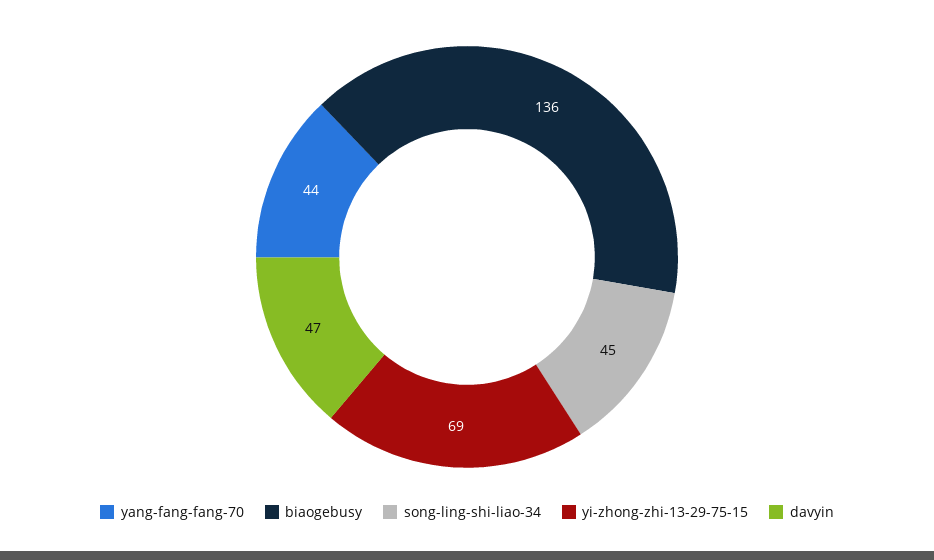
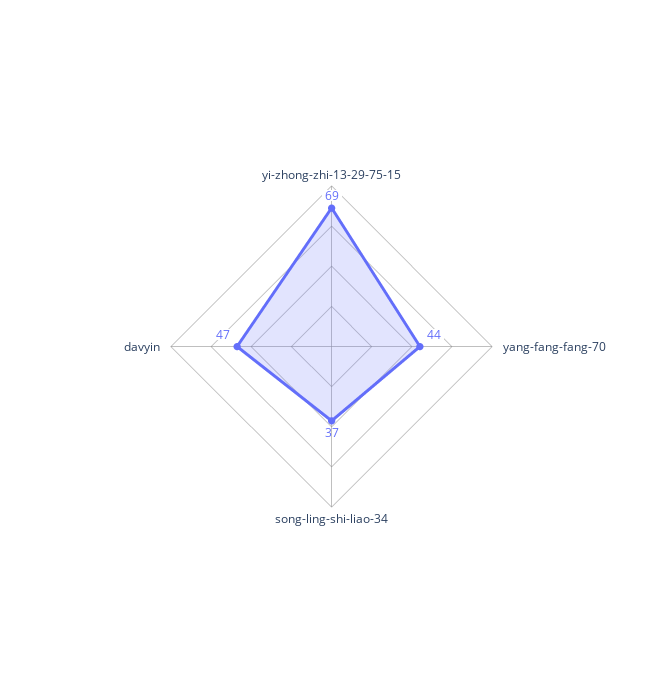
biaogebusy: 136 -> none
song-ling-shi-liao-34: 45 -> 37

